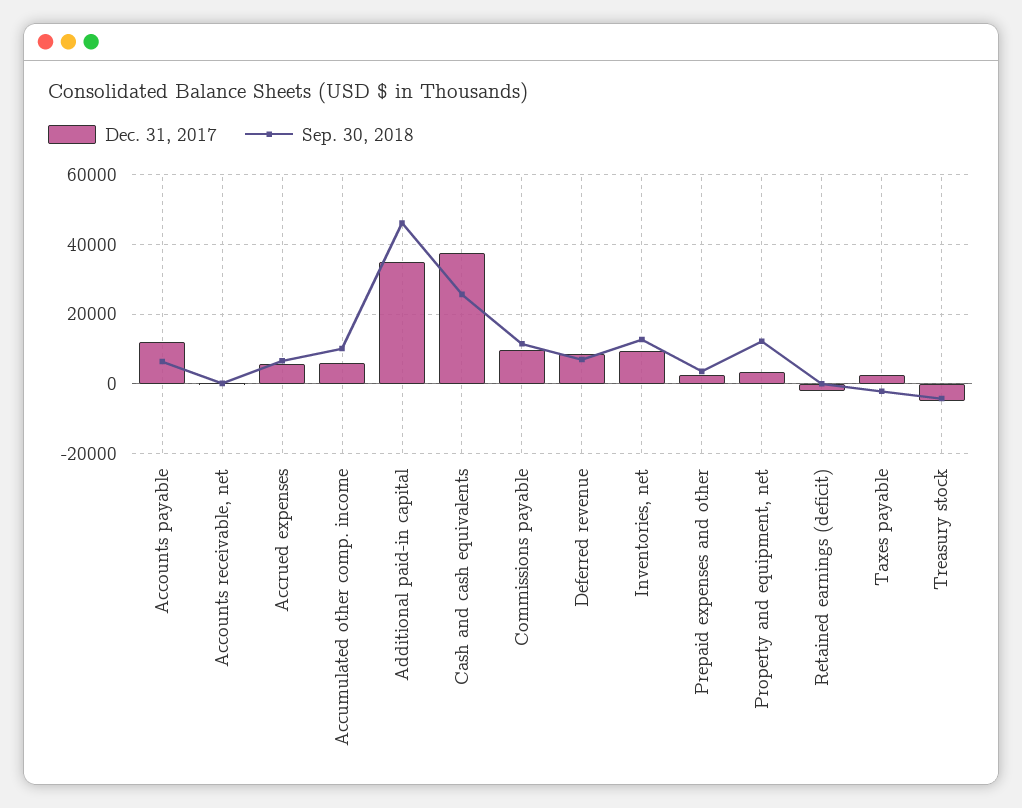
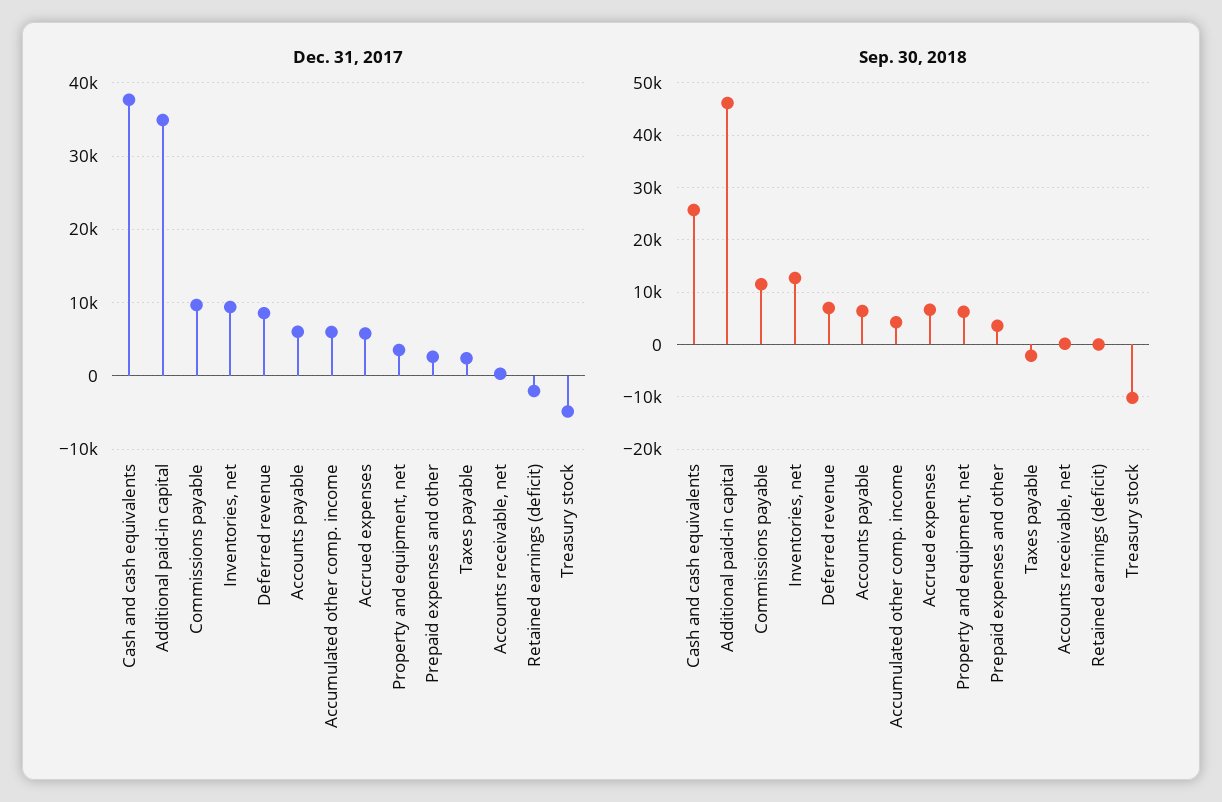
Dec. 31, 2017, Accounts payable: 12000 -> 6000
Sep. 30, 2018, Accumulated other comp. income: 10000 -> 4000
Sep. 30, 2018, Property and equipment, net: 12000 -> 6000
Sep. 30, 2018, Treasury stock: -4000 -> -10000

